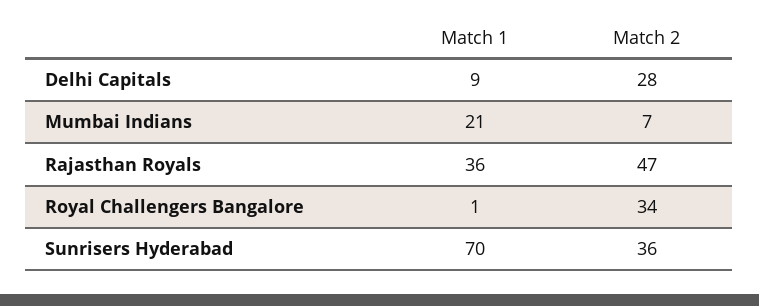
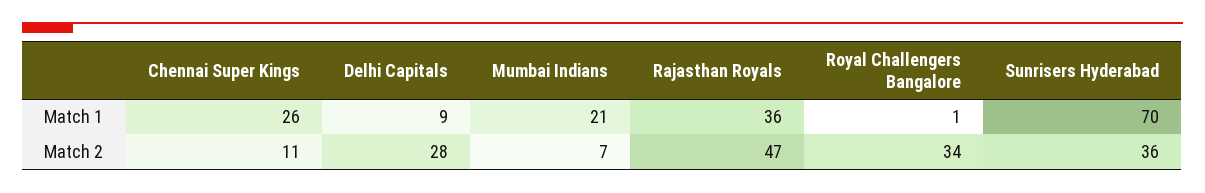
Match 1, Chennai Super Kings: none -> 26
Match 2, Chennai Super Kings: none -> 11

